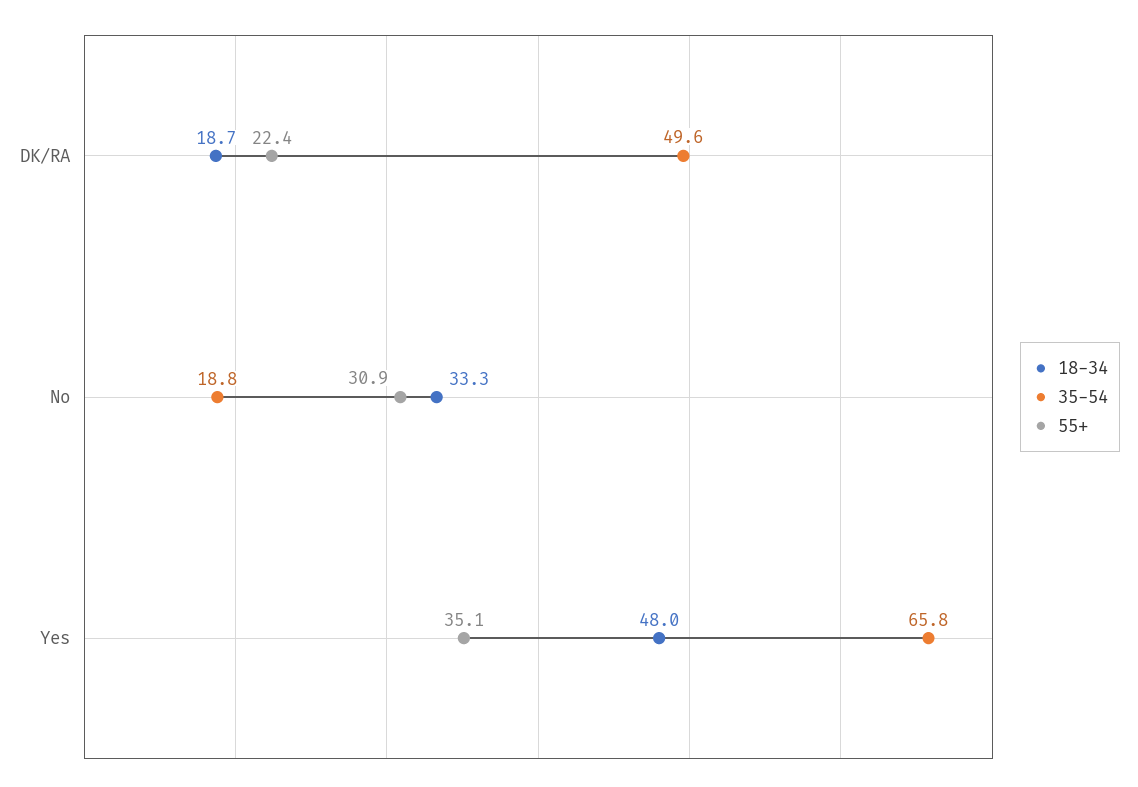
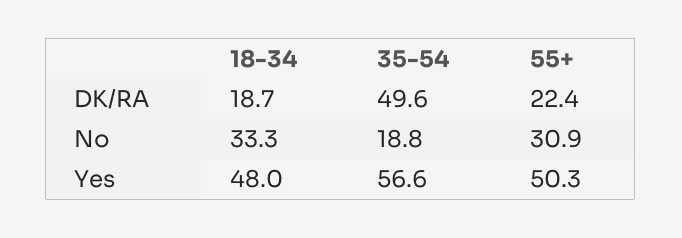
35-54, Yes: 65.8 -> 56.6
55+, Yes: 35.1 -> 50.3

